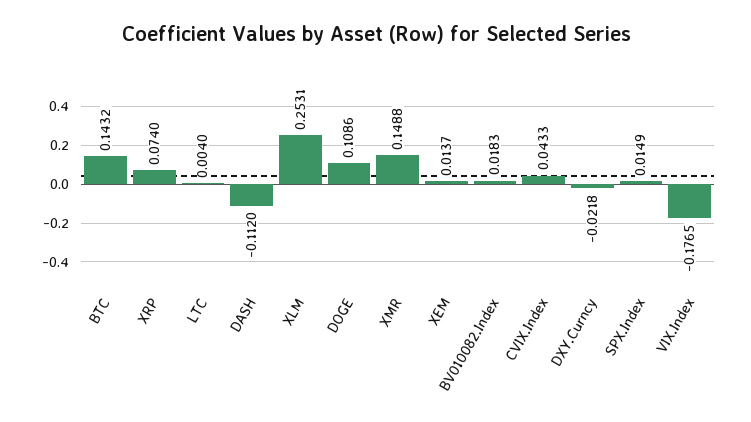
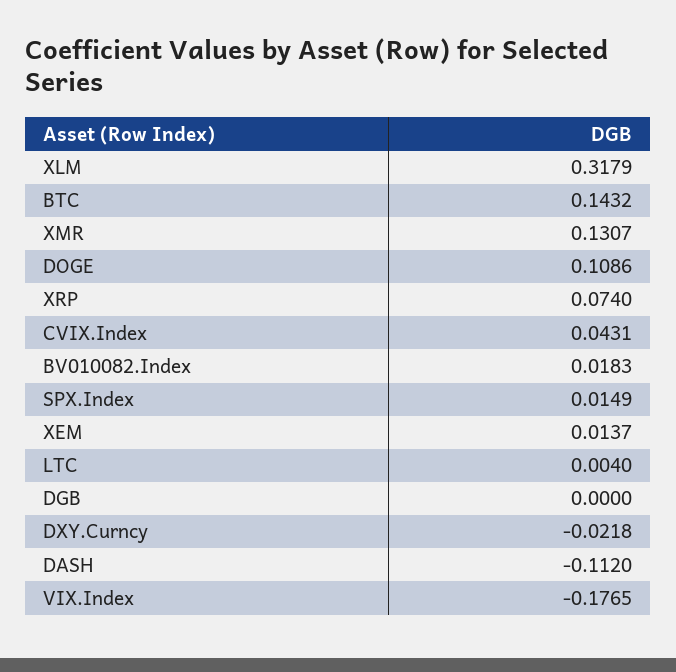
XLM: 0.2531 -> 0.3179
XMR: 0.1488 -> 0.1307
CVIX.Index: 0.0433 -> 0.0431
DGB: none -> 0

